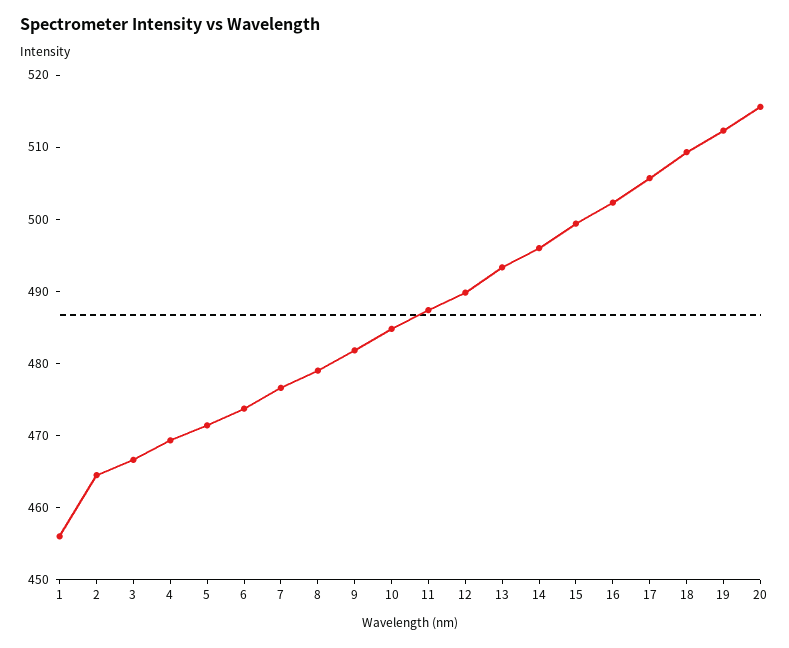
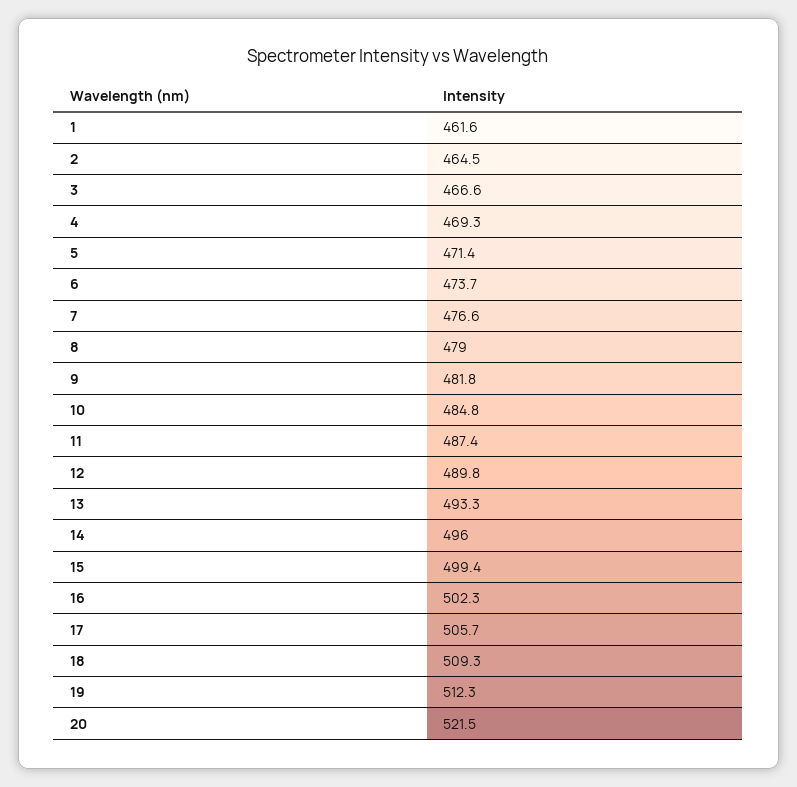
1: 456 -> 461.6
20: 516 -> 521.5

